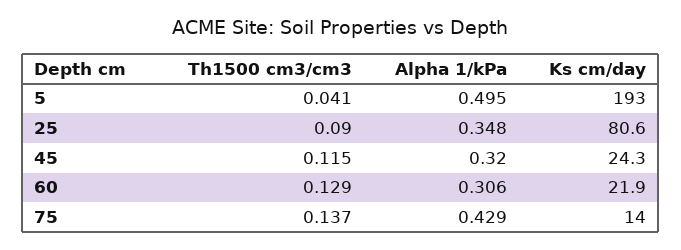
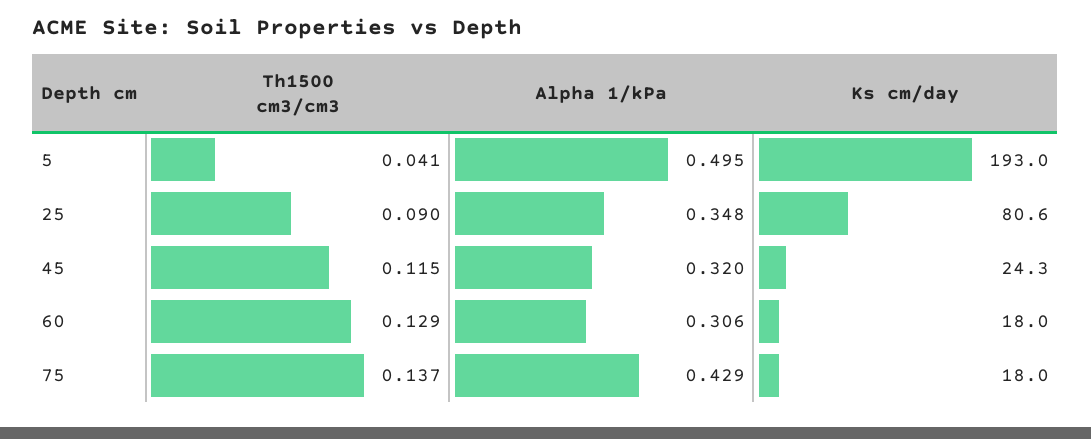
Ks cm/day, 60: 21.9 -> 18
Ks cm/day, 75: 14 -> 18

